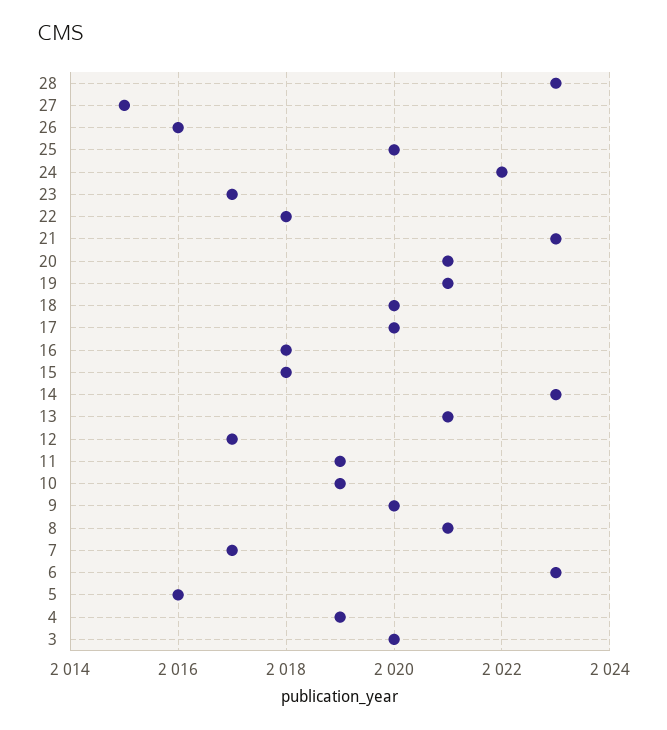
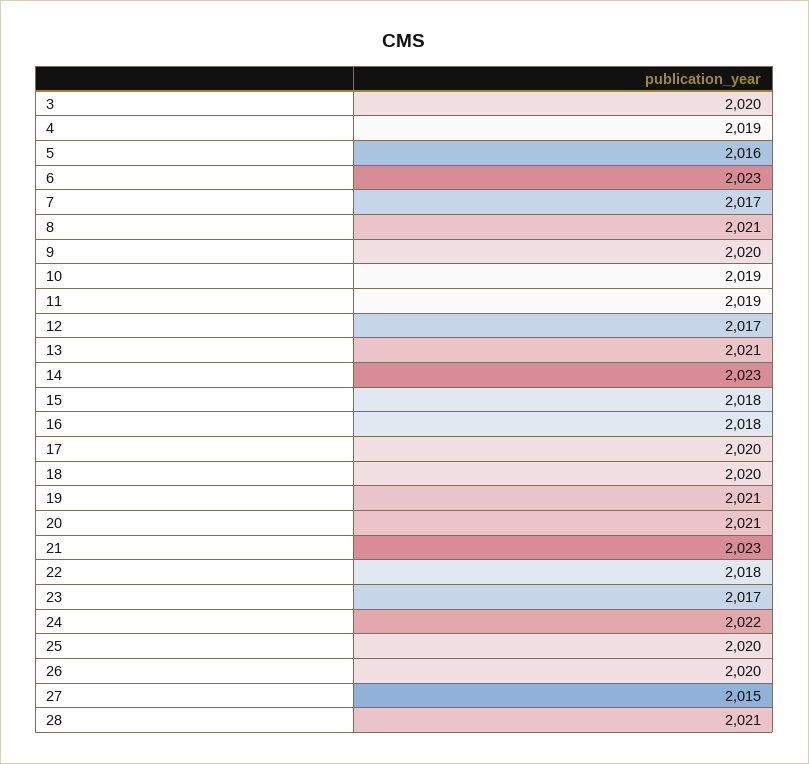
28: 2023 -> 2021
26: 2016 -> 2020

